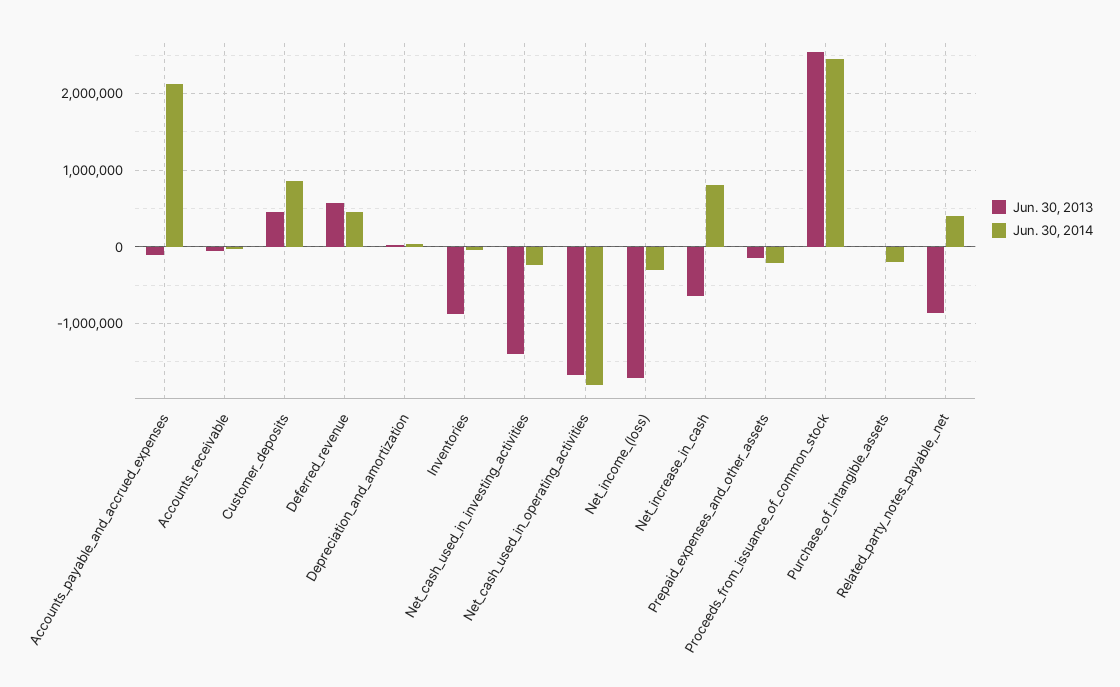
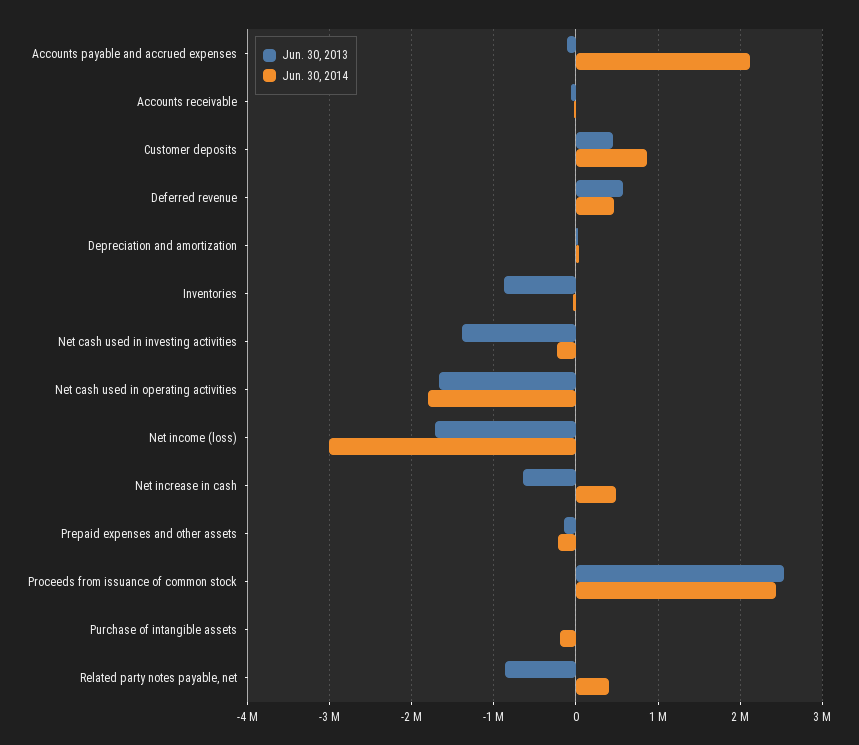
Jun. 30, 2014, Net_income_(loss): -300000 -> -3000000
Jun. 30, 2014, Net_increase_in_cash: 800000 -> 500000

